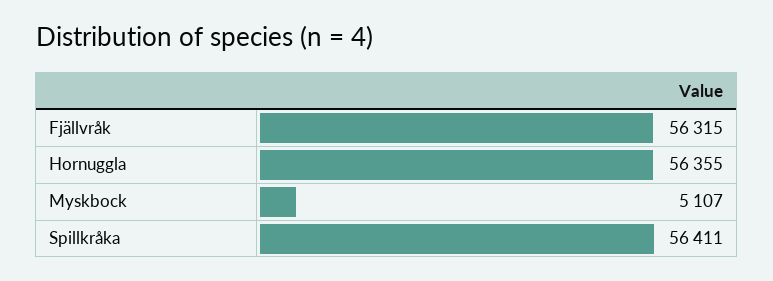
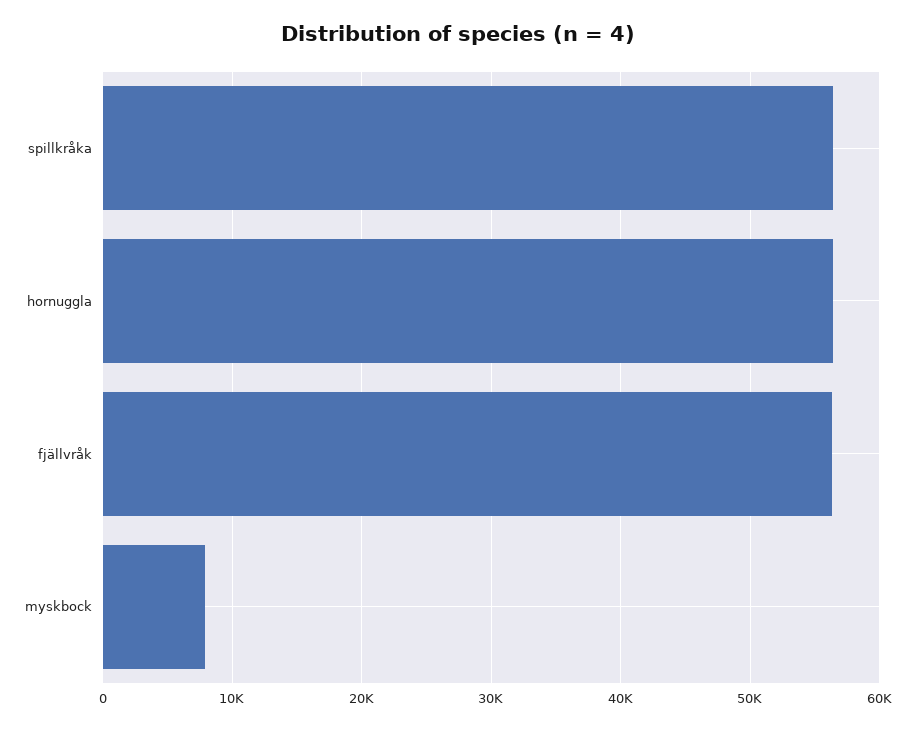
Myskbock: 5107 -> 8000

